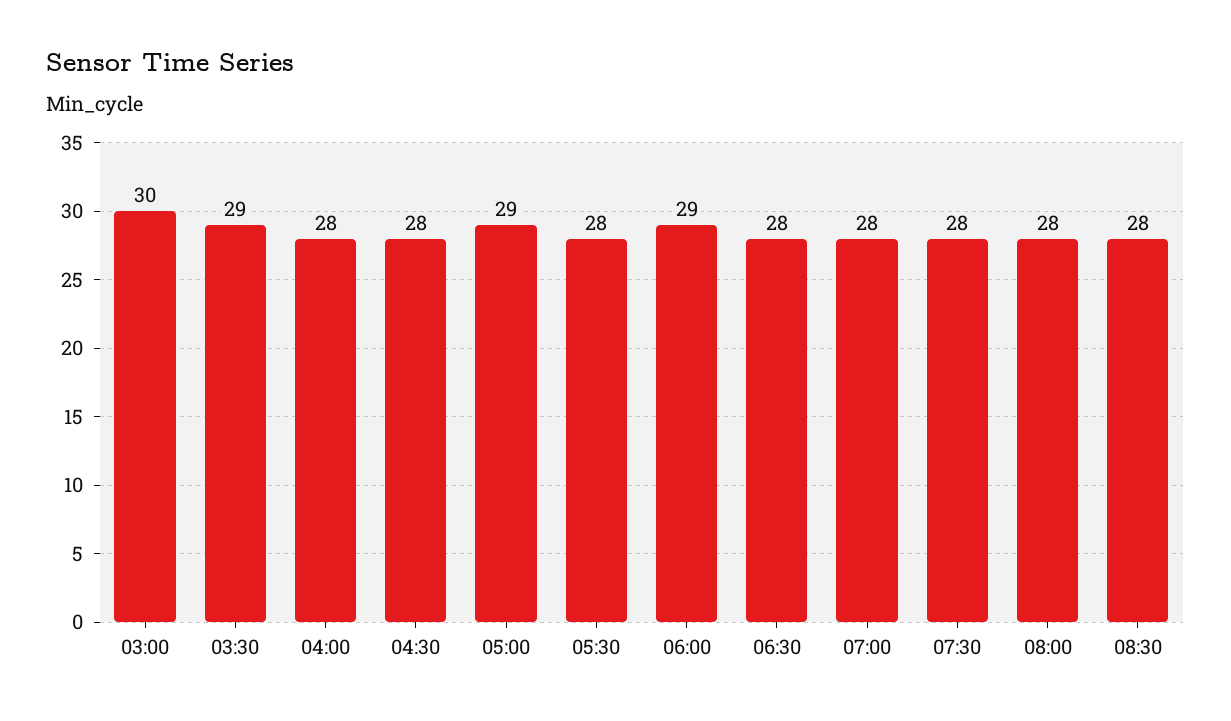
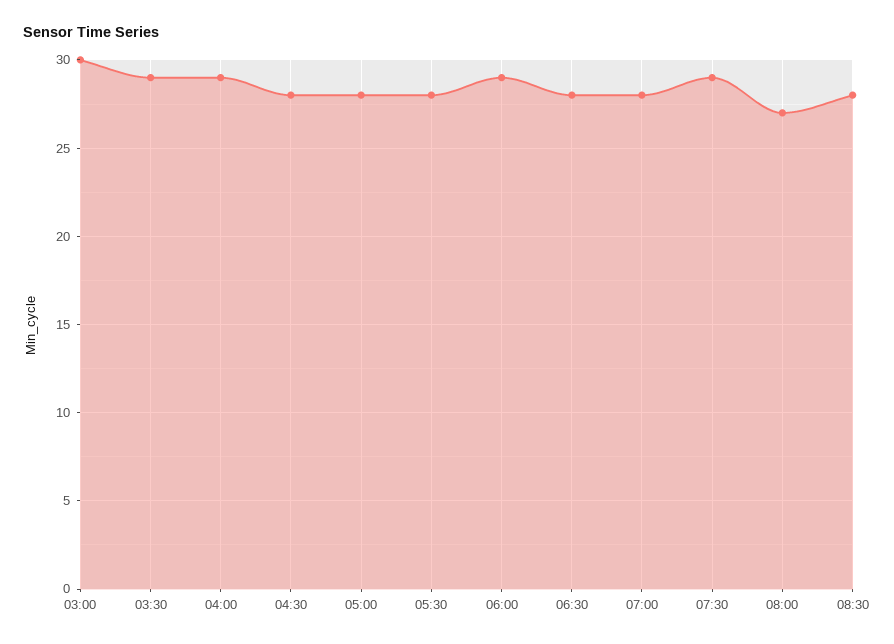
04:00: 28 -> 29
05:00: 29 -> 28
07:30: 28 -> 29
08:00: 28 -> 27

